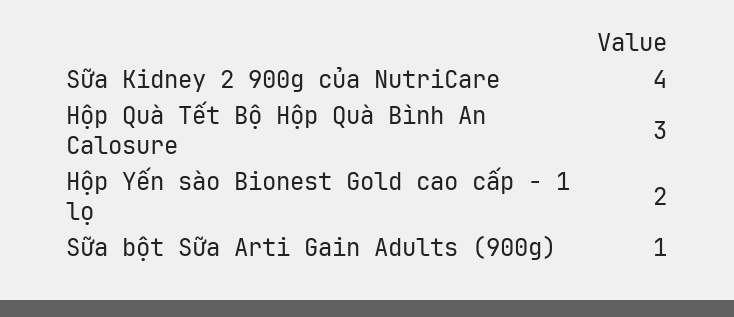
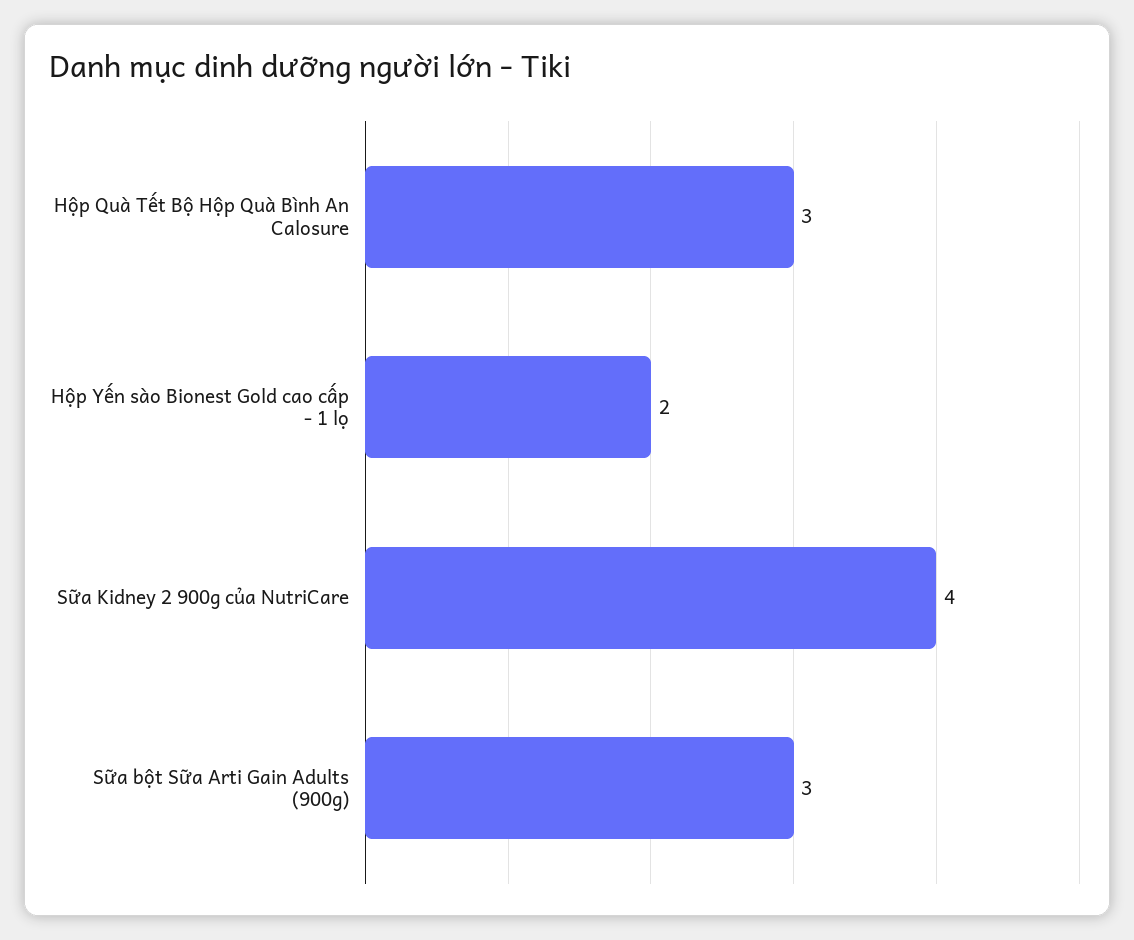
Sữa bột Sữa Arti Gain Adults (900g): 1 -> 3

